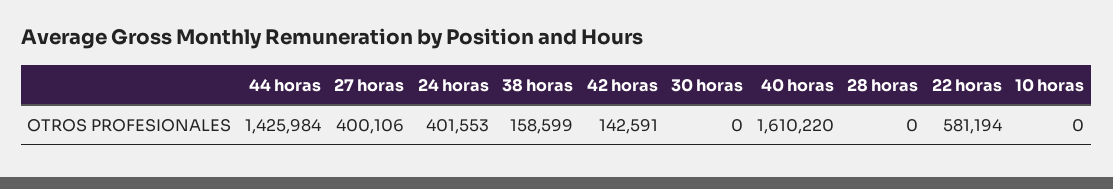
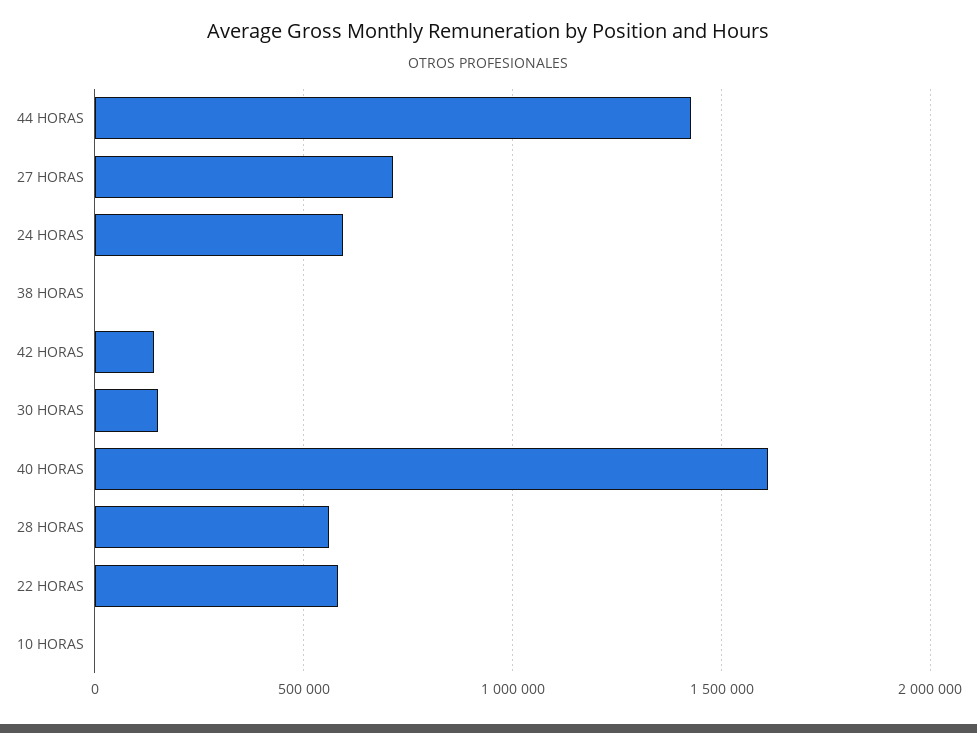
27 horas: 400106 -> 700000
24 horas: 401553 -> 600000
38 horas: 158599 -> 0
30 horas: 0 -> 150000
28 horas: 0 -> 550000

